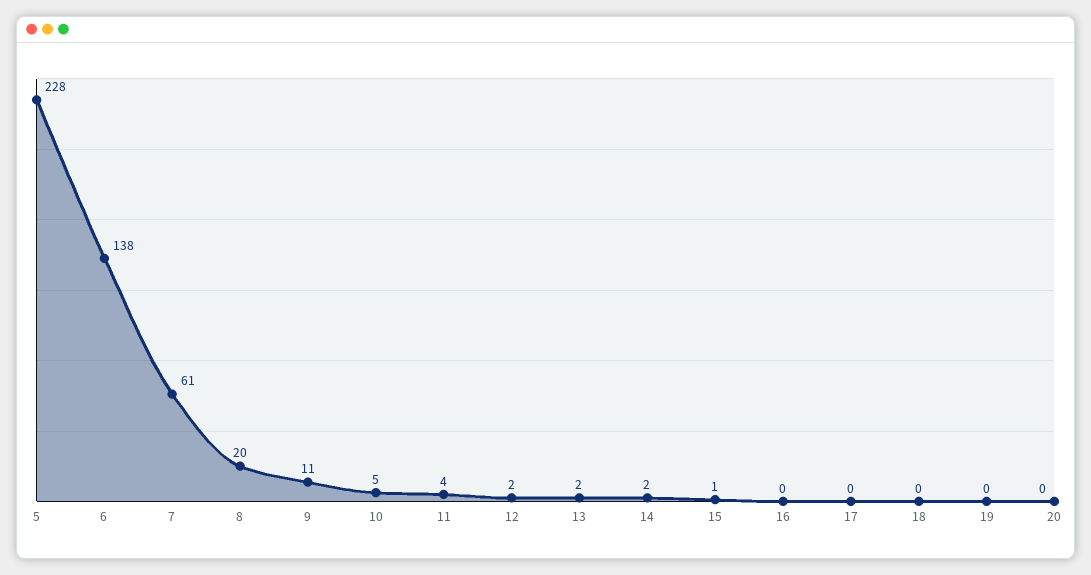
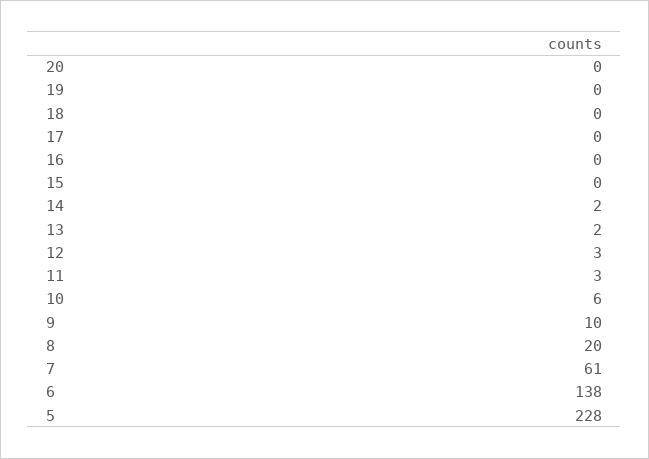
9: 11 -> 10
10: 5 -> 6
11: 4 -> 3
12: 2 -> 3
15: 1 -> 0

